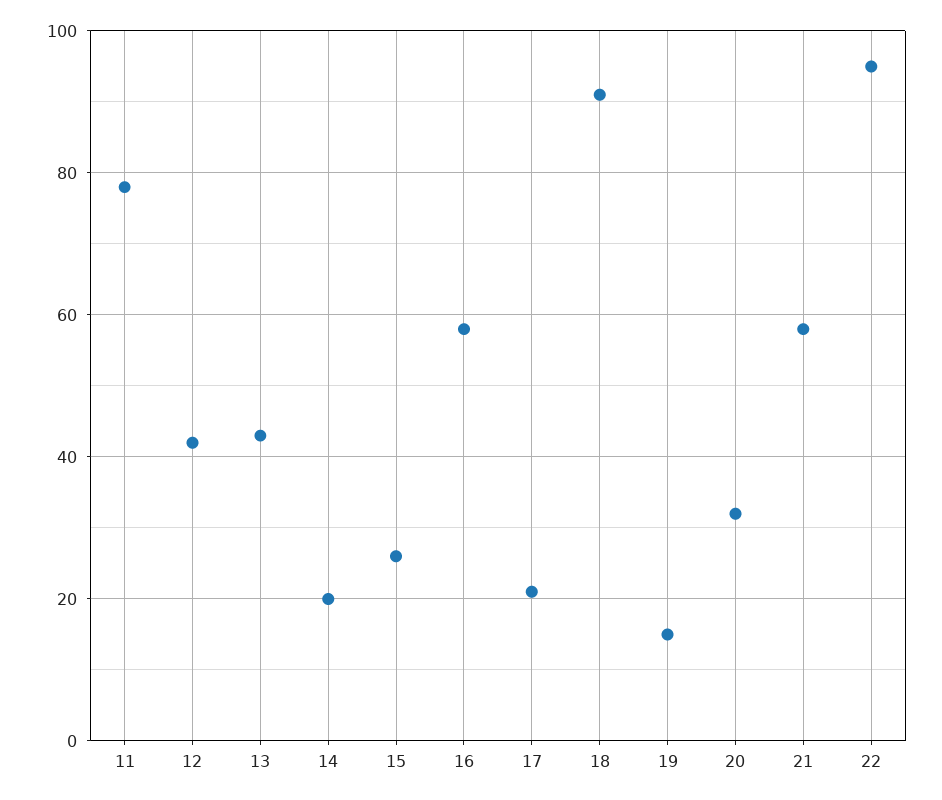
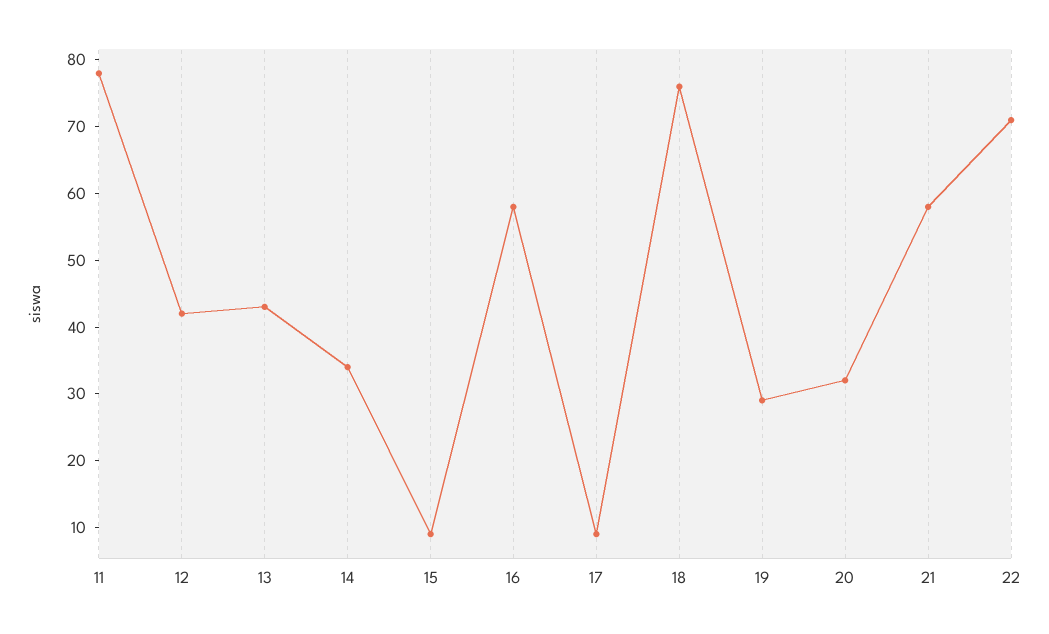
14: 20 -> 35
15: 25 -> 10
17: 20 -> 10
18: 90 -> 75
19: 15 -> 30
22: 95 -> 70

